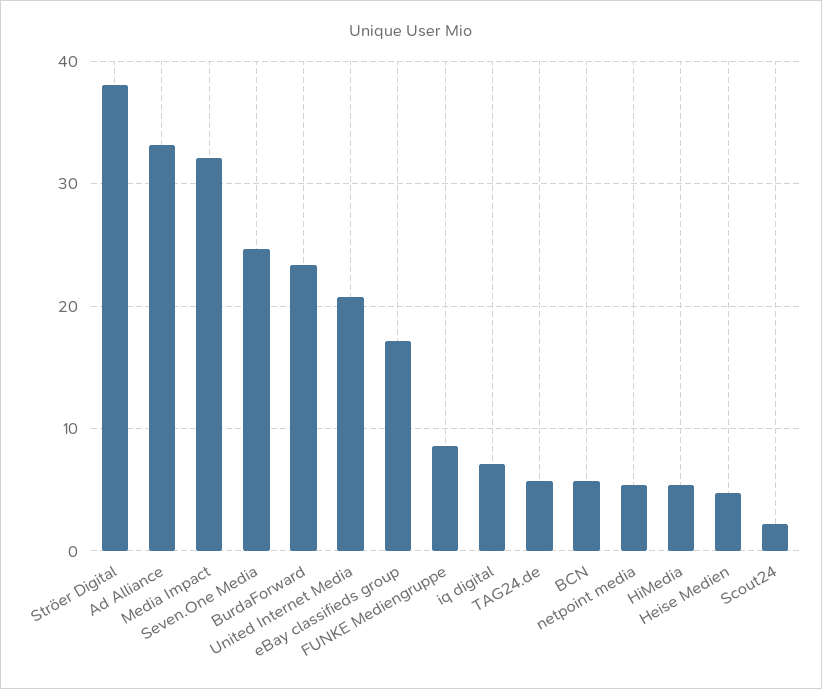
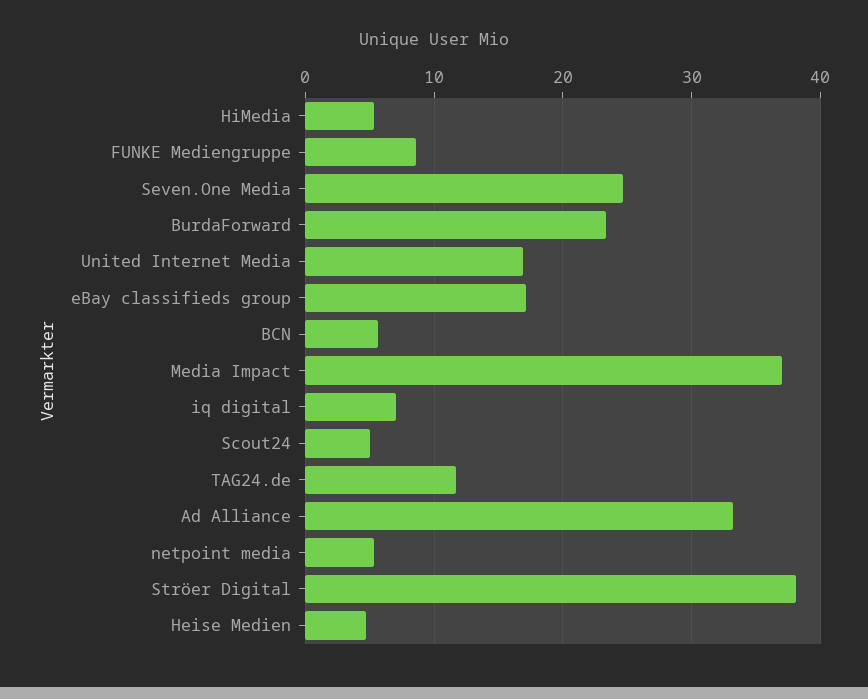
Media Impact: 32 -> 37
United Internet Media: 21 -> 17
TAG24.de: 6 -> 12
Scout24: 2 -> 5

